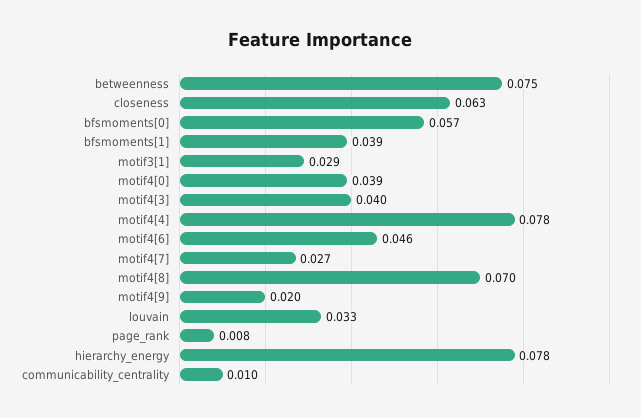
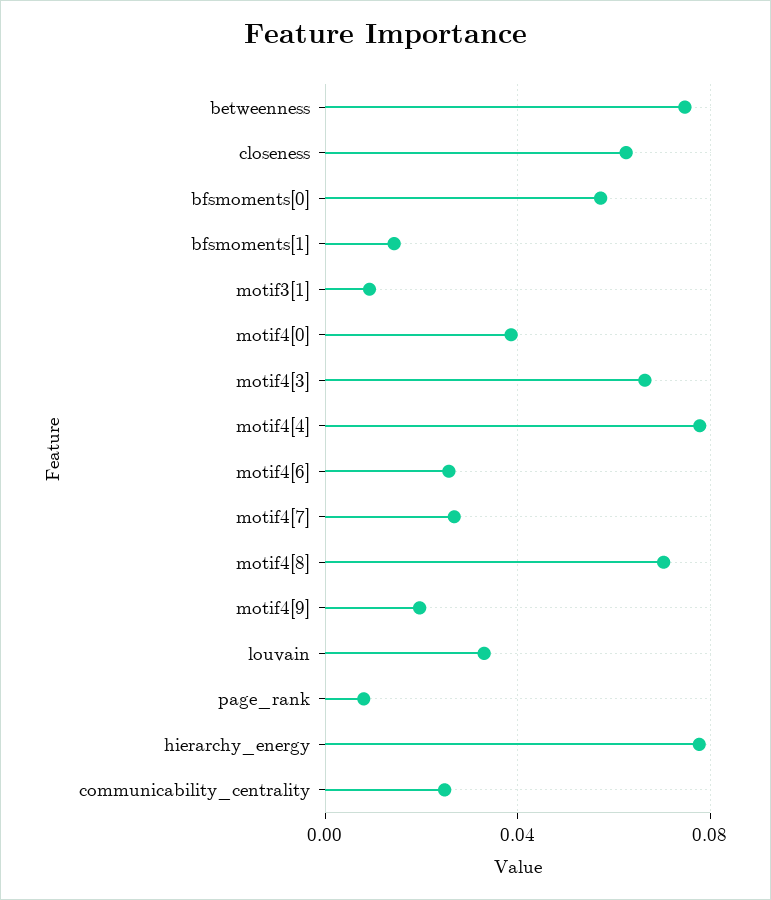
bfsmoments[1]: 0.039 -> 0.015
motif3[1]: 0.029 -> 0.01
motif4[3]: 0.04 -> 0.065
motif4[6]: 0.046 -> 0.025
communicability_centrality: 0.01 -> 0.025

